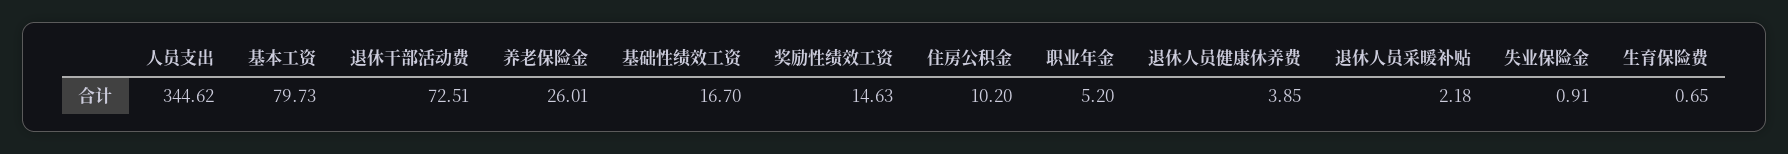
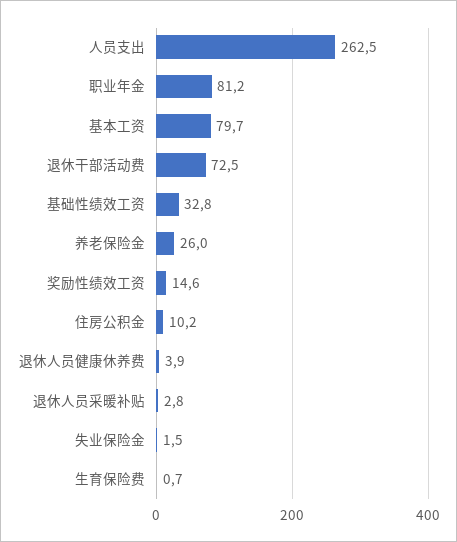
人员支出: 344.62 -> 262.5
基础性绩效工资: 16.7 -> 32.8
职业年金: 5.2 -> 81.2
退休人员采暖补贴: 2.18 -> 2.8
失业保险金: 0.91 -> 1.5

